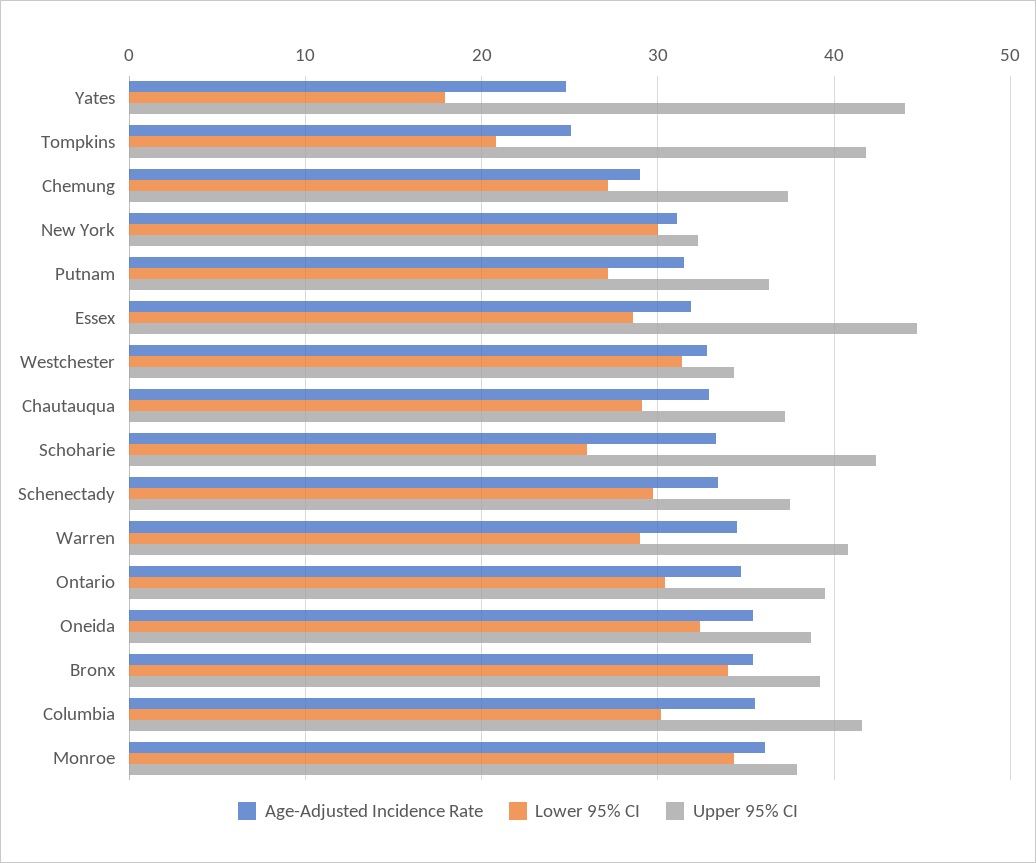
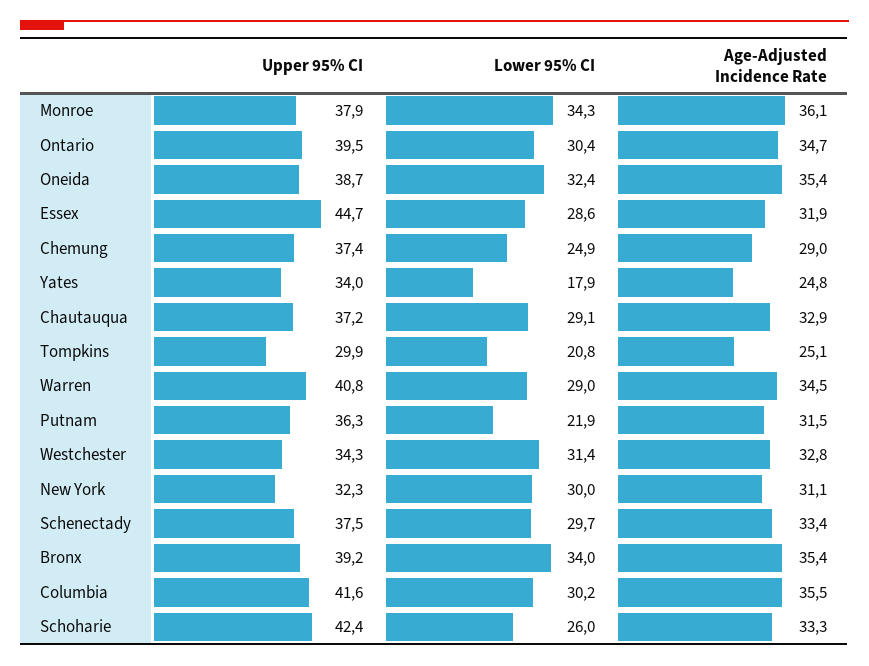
Upper 95% CI, Yates: 44 -> 34
Upper 95% CI, Tompkins: 42 -> 29.9
Lower 95% CI, Chemung: 27 -> 24.9
Lower 95% CI, Putnam: 27 -> 21.9

